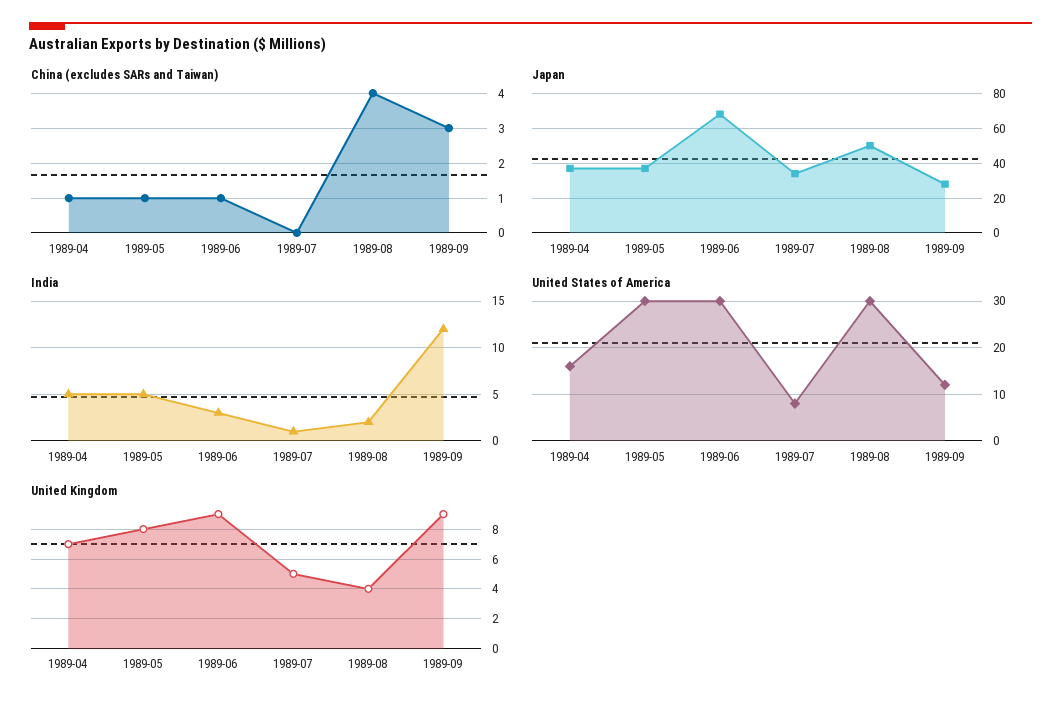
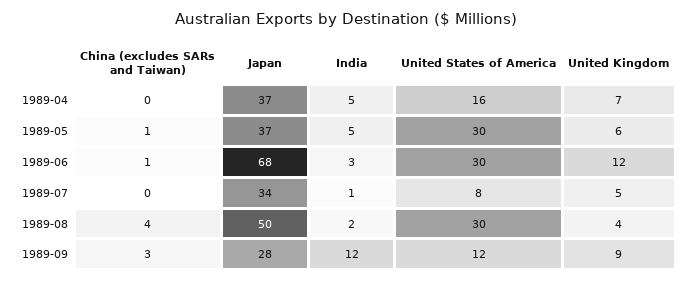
China (excludes SARs and Taiwan), 1989-04: 1 -> 0
United Kingdom, 1989-05: 8 -> 6
United Kingdom, 1989-06: 9 -> 12

